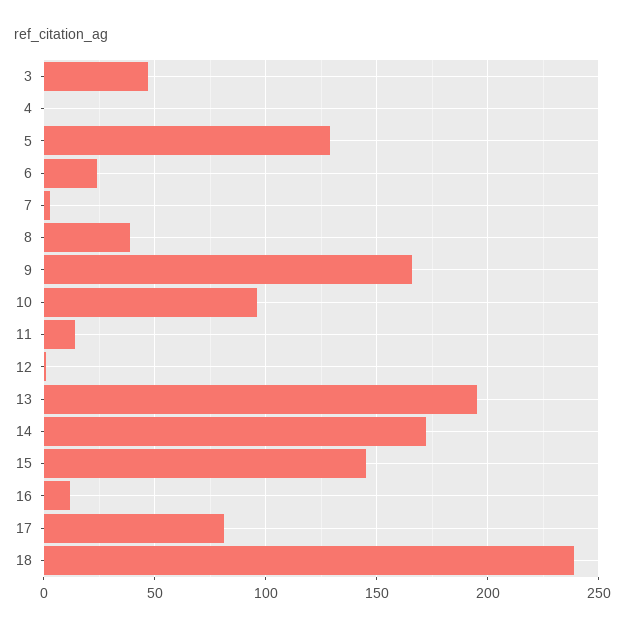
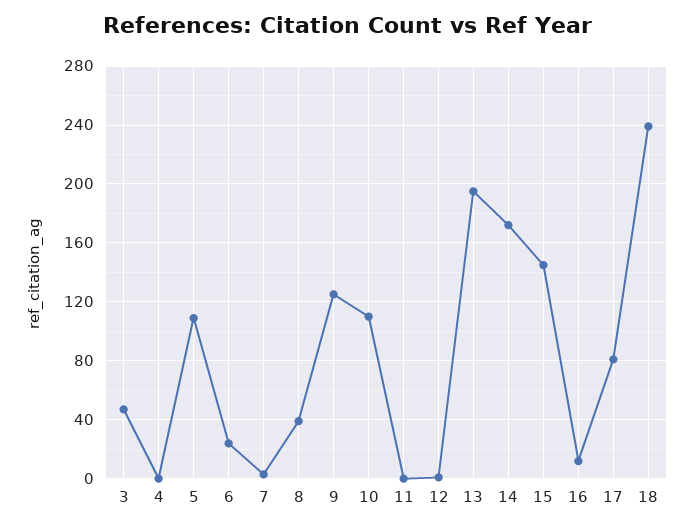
5: 130 -> 110
9: 165 -> 125
10: 95 -> 110
11: 15 -> 0

